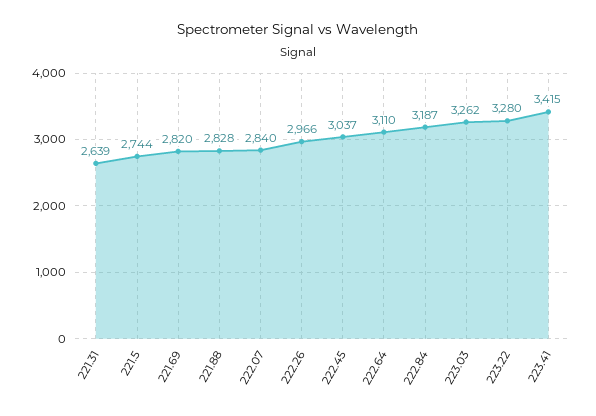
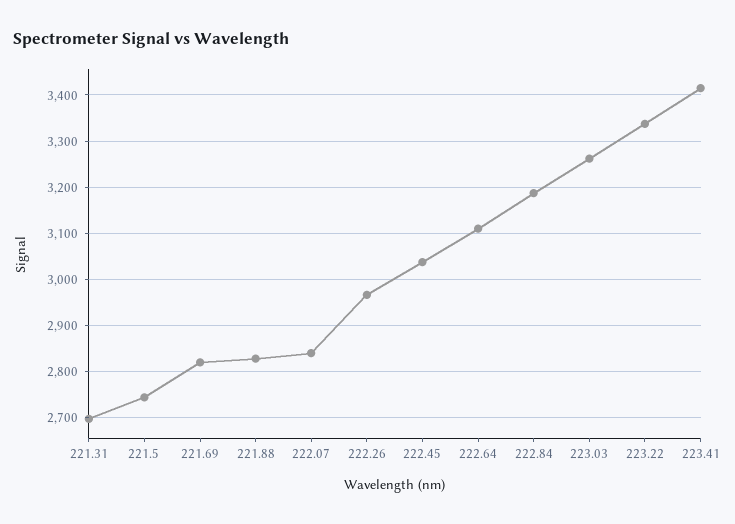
221.31: 2639 -> 2700
223.22: 3280 -> 3340

